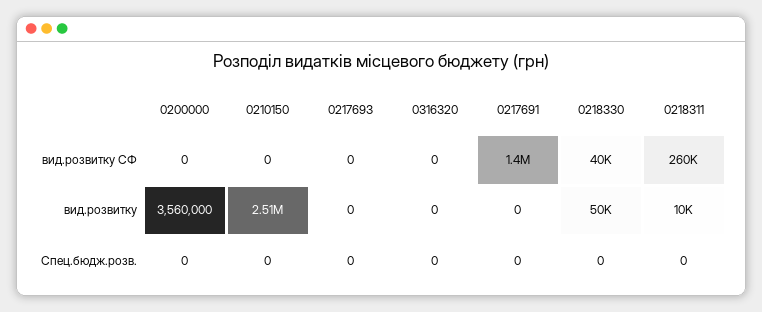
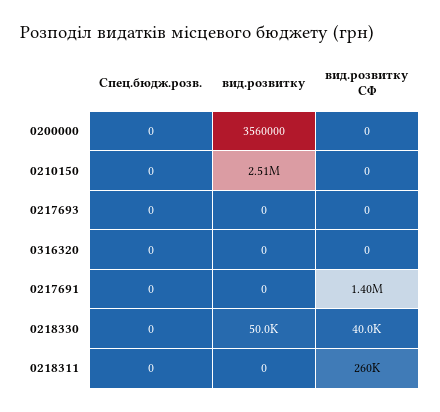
0218311, вид.розвитку: 10000 -> 0

